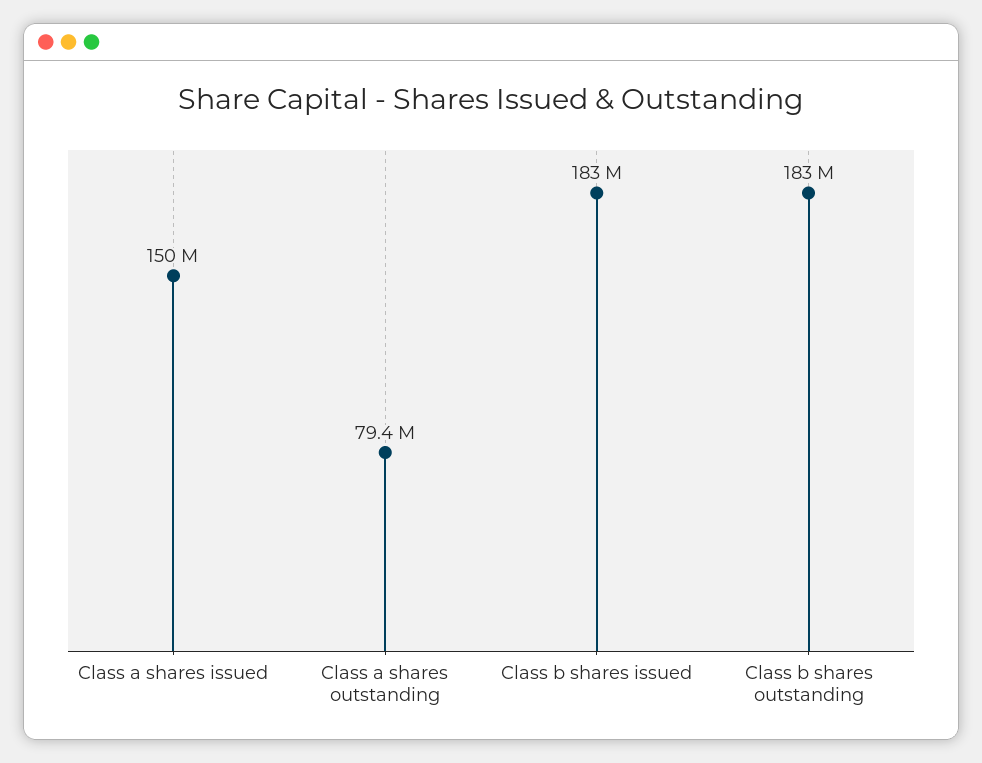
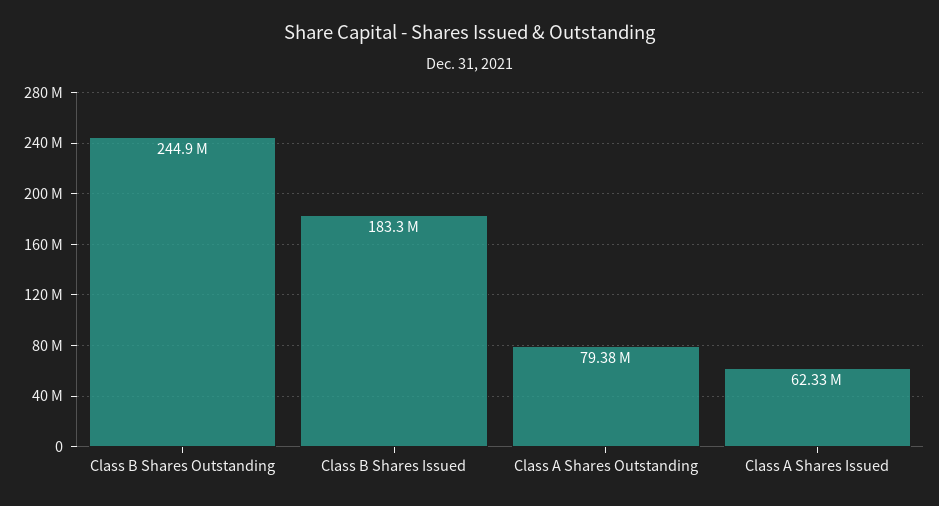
Class a shares issued: 150000000 -> 62330000
Class b shares outstanding: 183000000 -> 244900000

